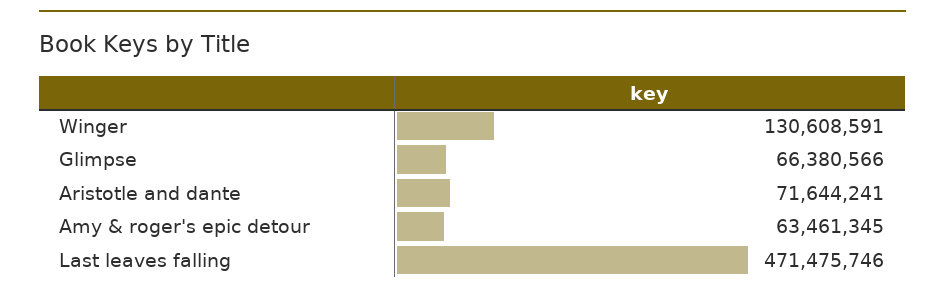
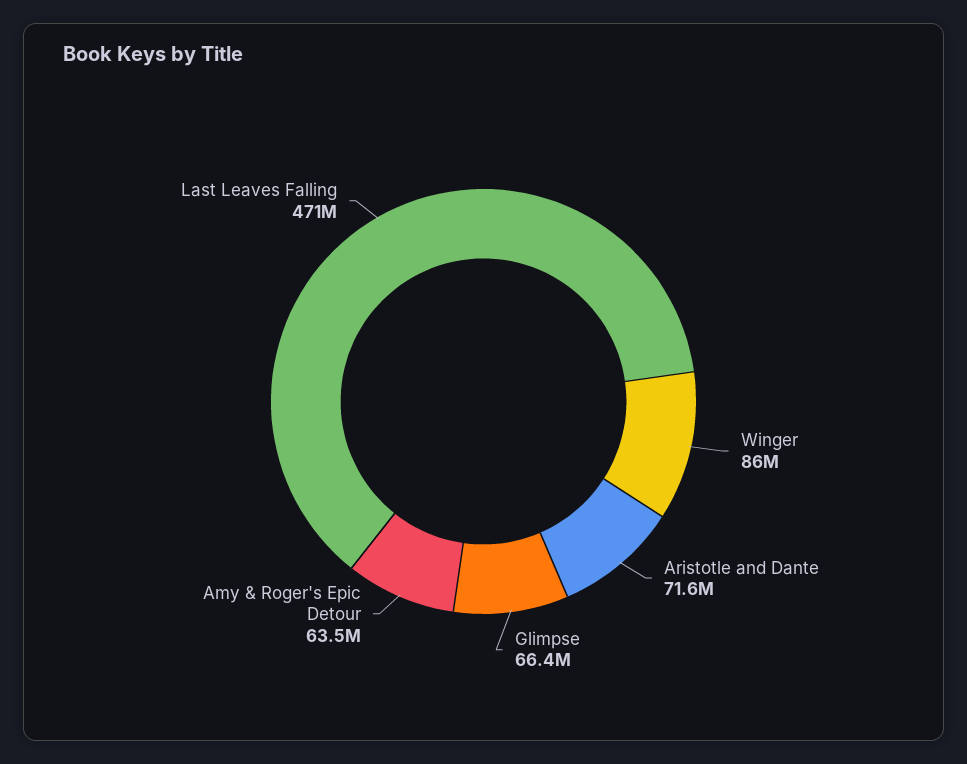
Winger: 130608591 -> 86000000

